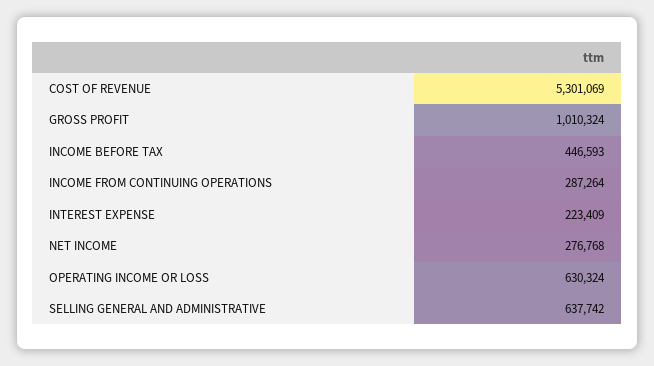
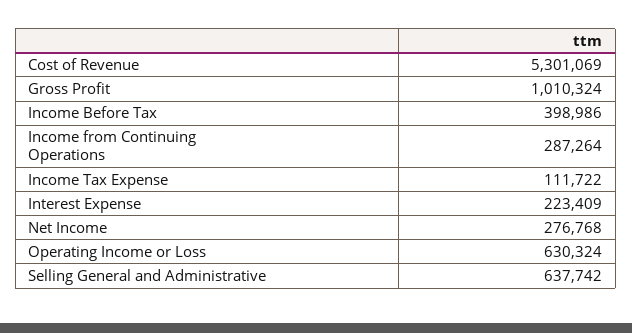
INCOME BEFORE TAX: 446593 -> 398986
Income Tax Expense: none -> 111722

